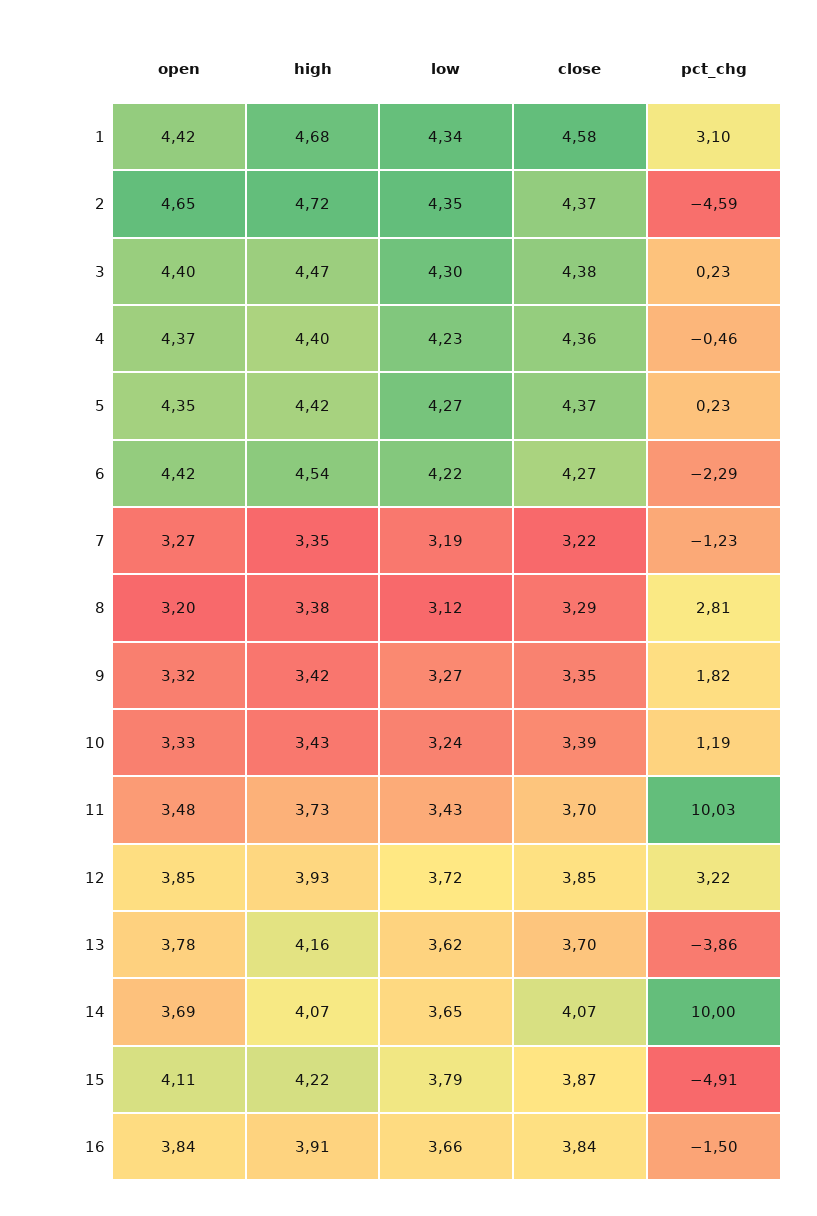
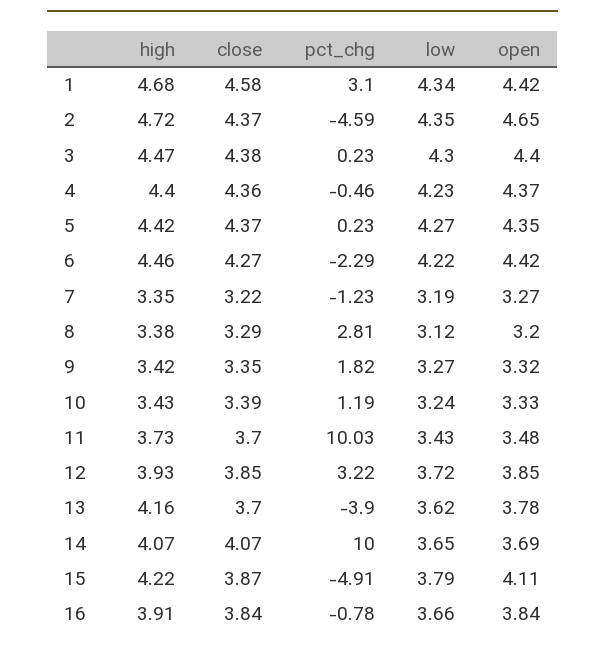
high, 6: 4.54 -> 4.46
pct_chg, 13: -3.86 -> -3.9
pct_chg, 16: -1.5 -> -0.78

